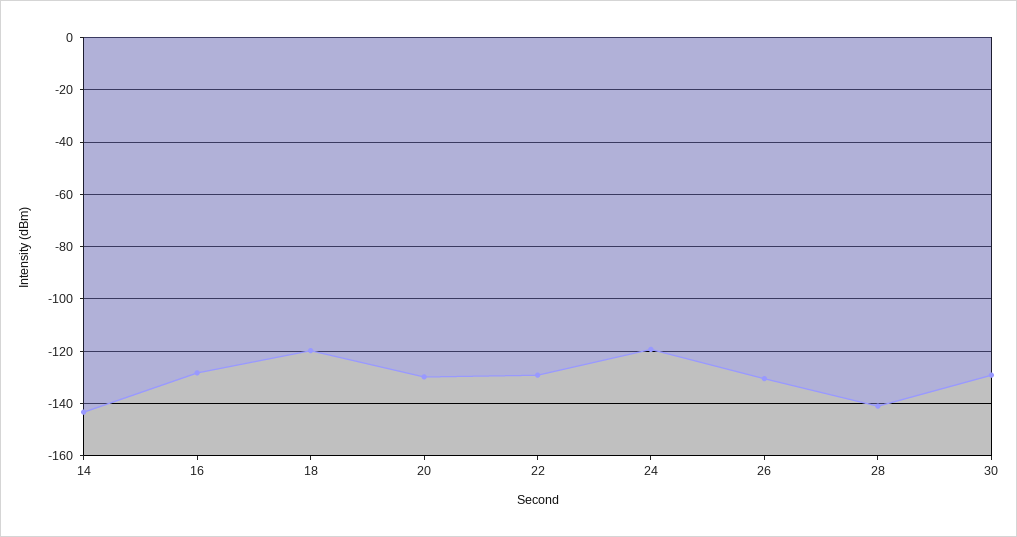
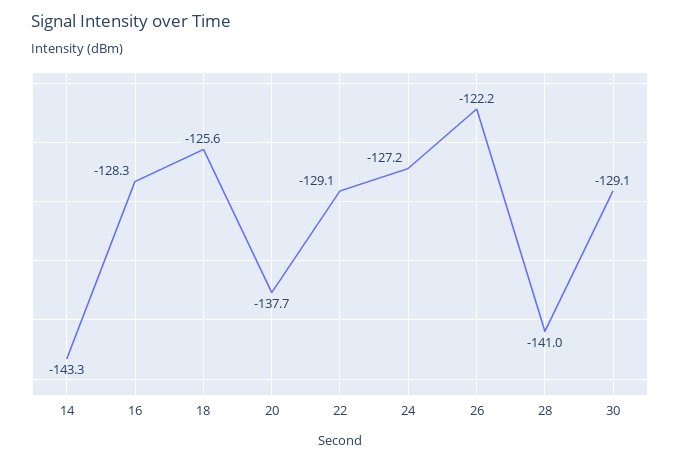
18: -120 -> -125.6
20: -130 -> -137.7
24: -120 -> -127.2
26: -130 -> -122.2

